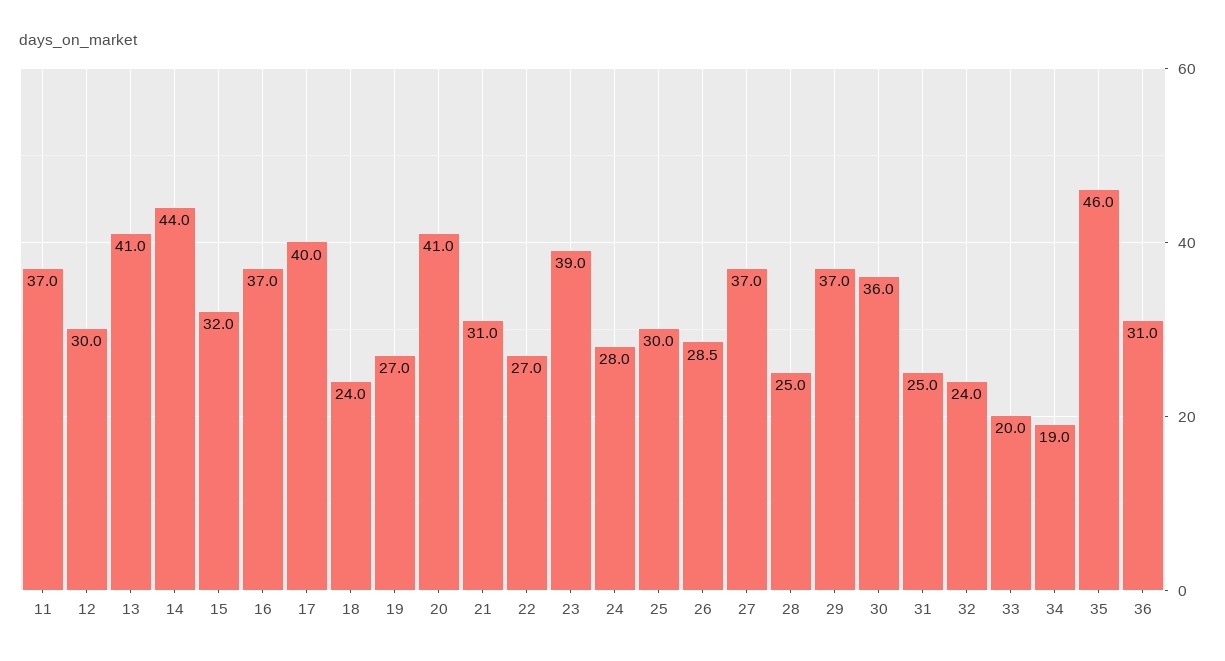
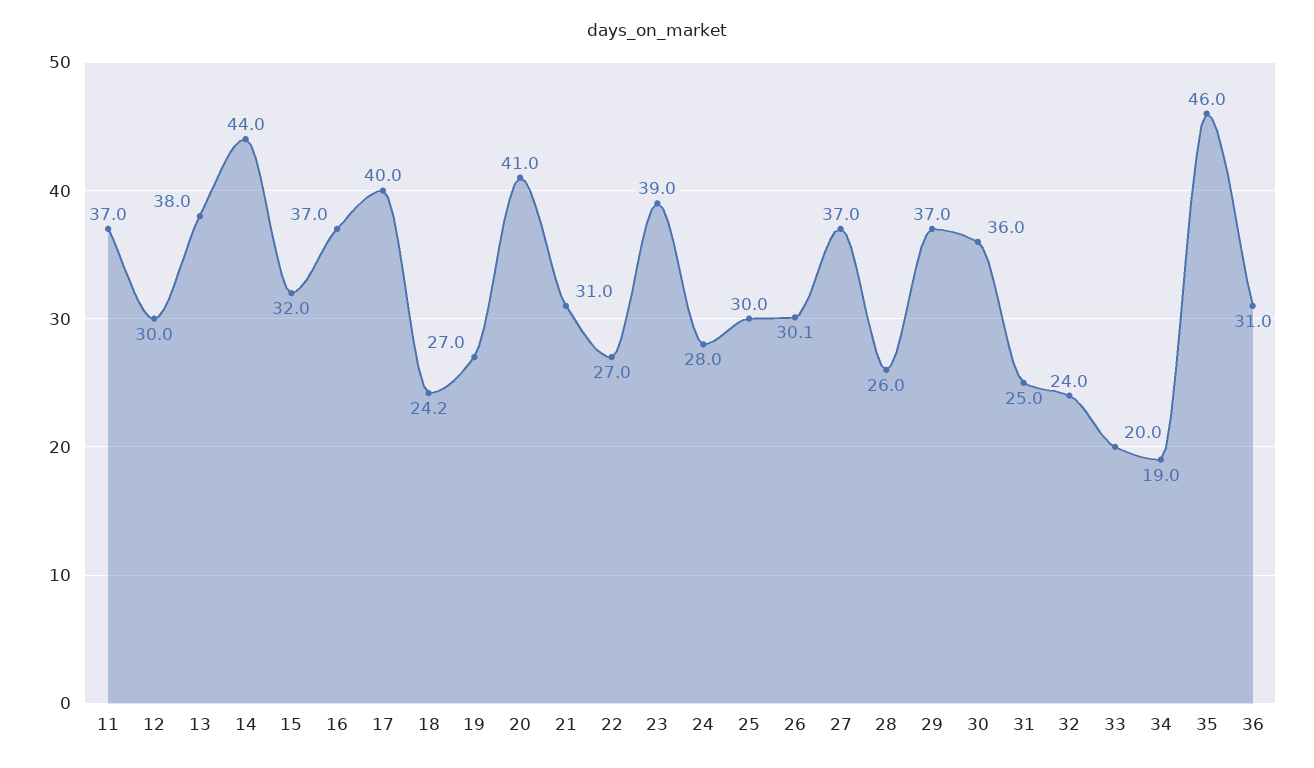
13: 41 -> 38
18: 24 -> 24.2
26: 28.5 -> 30.1
28: 25 -> 26

